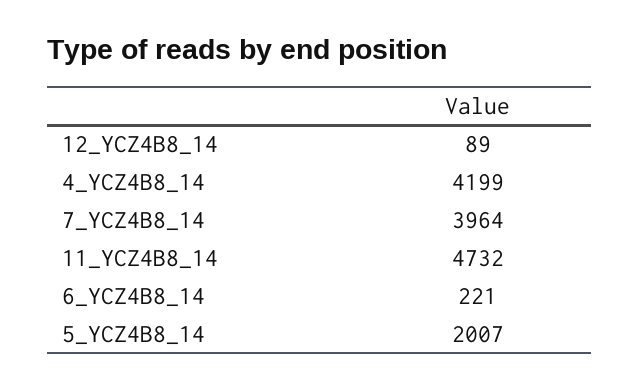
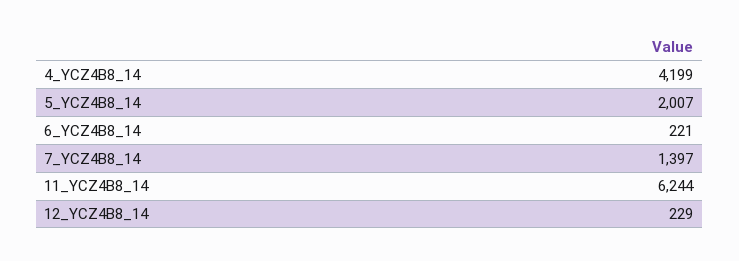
12_YCZ4B8_14: 89 -> 229
7_YCZ4B8_14: 3964 -> 1397
11_YCZ4B8_14: 4732 -> 6244

